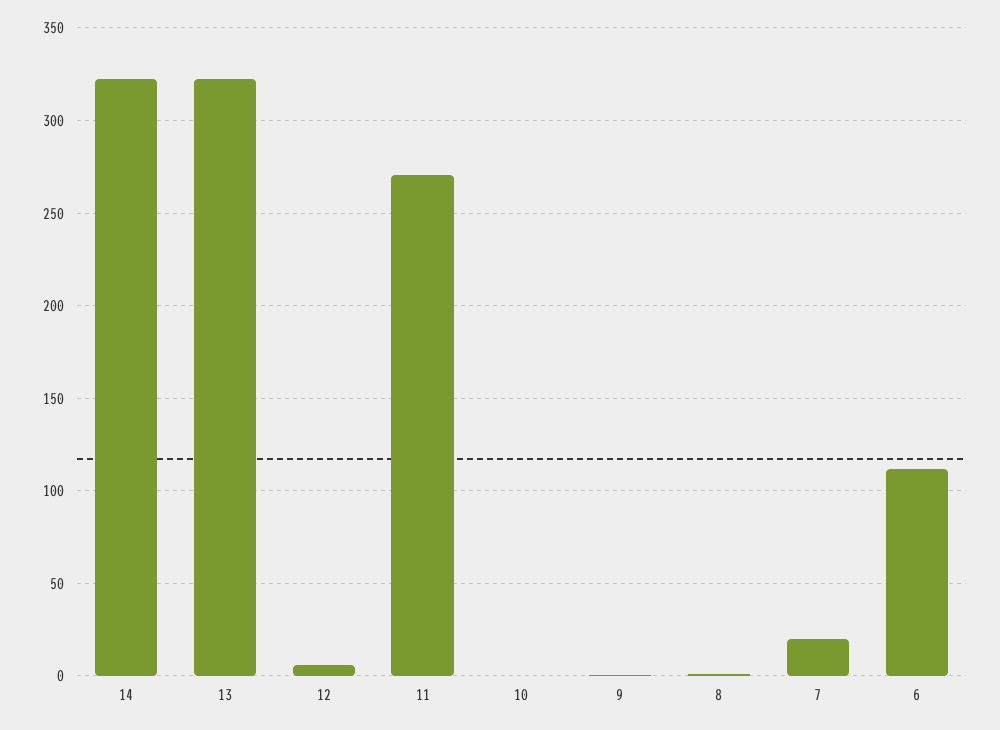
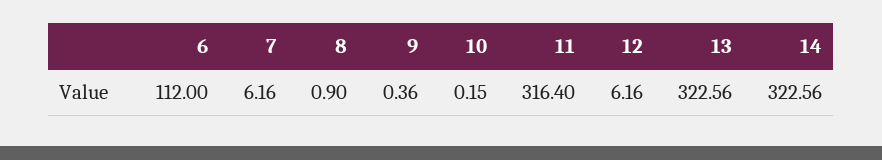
11: 270 -> 316.4
7: 20 -> 6.16

